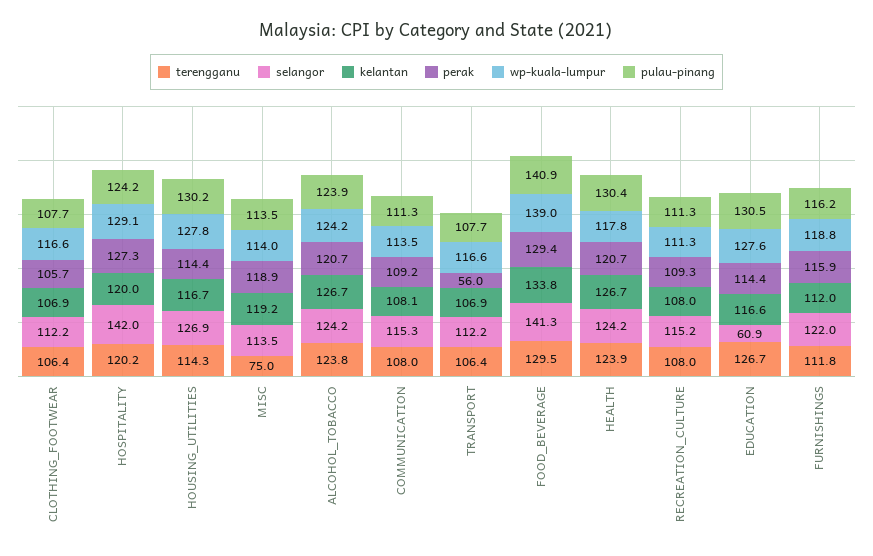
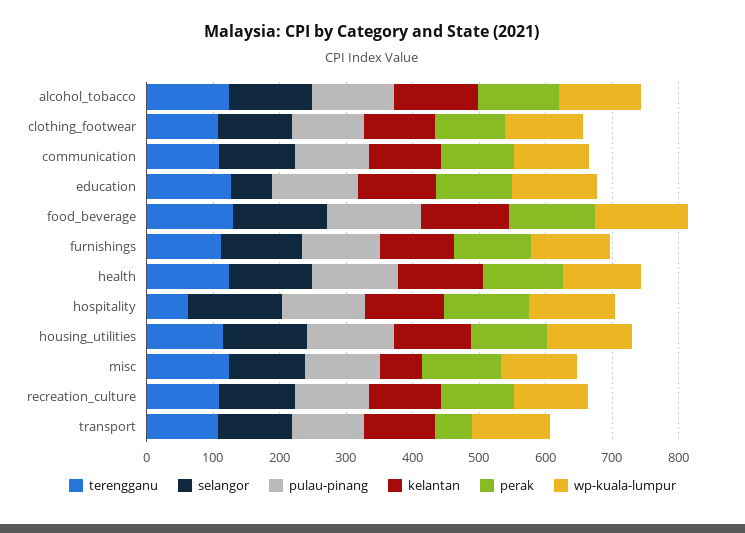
terengganu, HOSPITALITY: 120.2 -> 60
terengganu, MISC: 75 -> 120
kelantan, MISC: 119.2 -> 60

